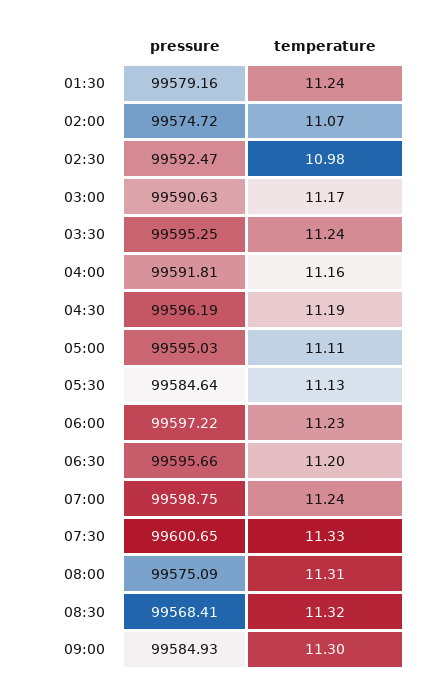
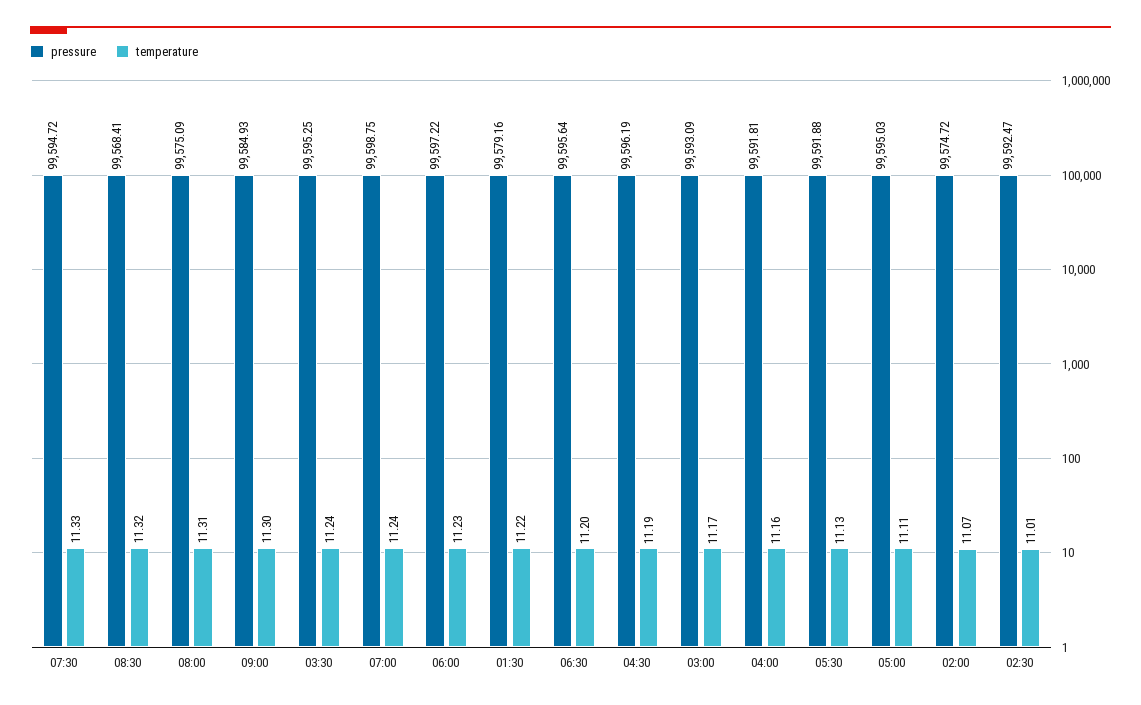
temperature, 01:30: 11.24 -> 11.22
temperature, 02:30: 10.98 -> 11.01
pressure, 03:00: 99590.63 -> 99593.09
pressure, 05:30: 99584.64 -> 99591.88
pressure, 06:30: 99595.66 -> 99595.64
pressure, 07:30: 99600.65 -> 99594.72

